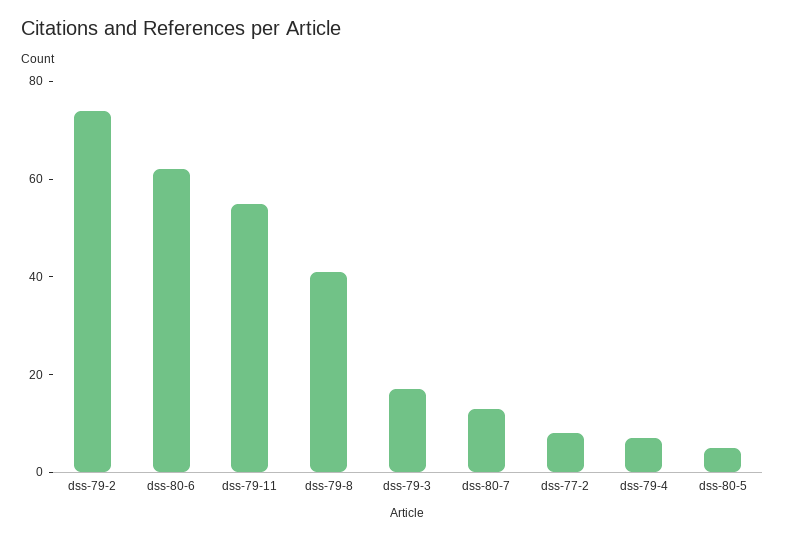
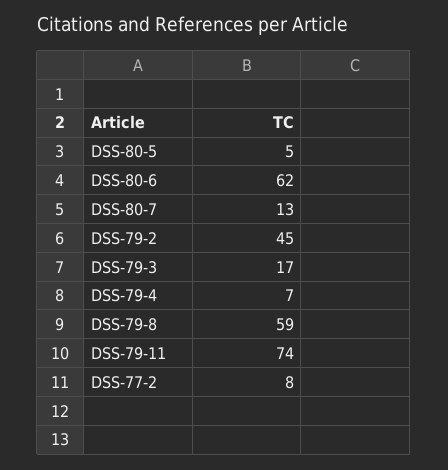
dss-79-2: 75 -> 45
dss-79-11: 55 -> 74
dss-79-8: 40 -> 59

